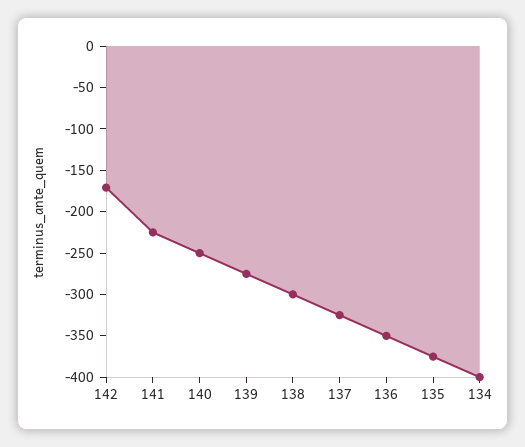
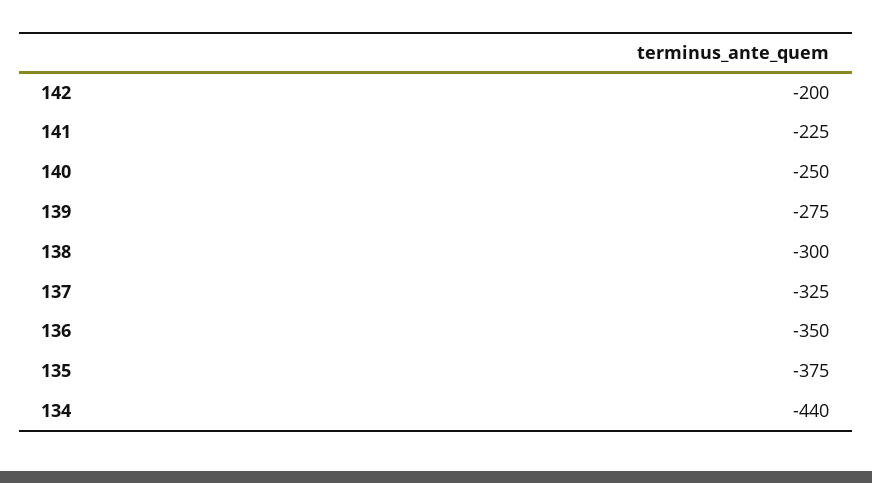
142: -170 -> -200
134: -400 -> -440

